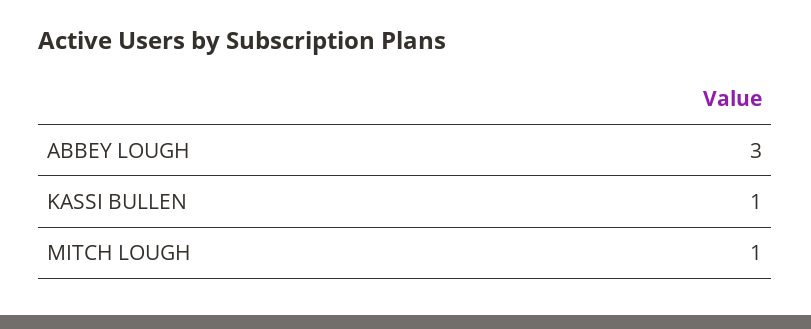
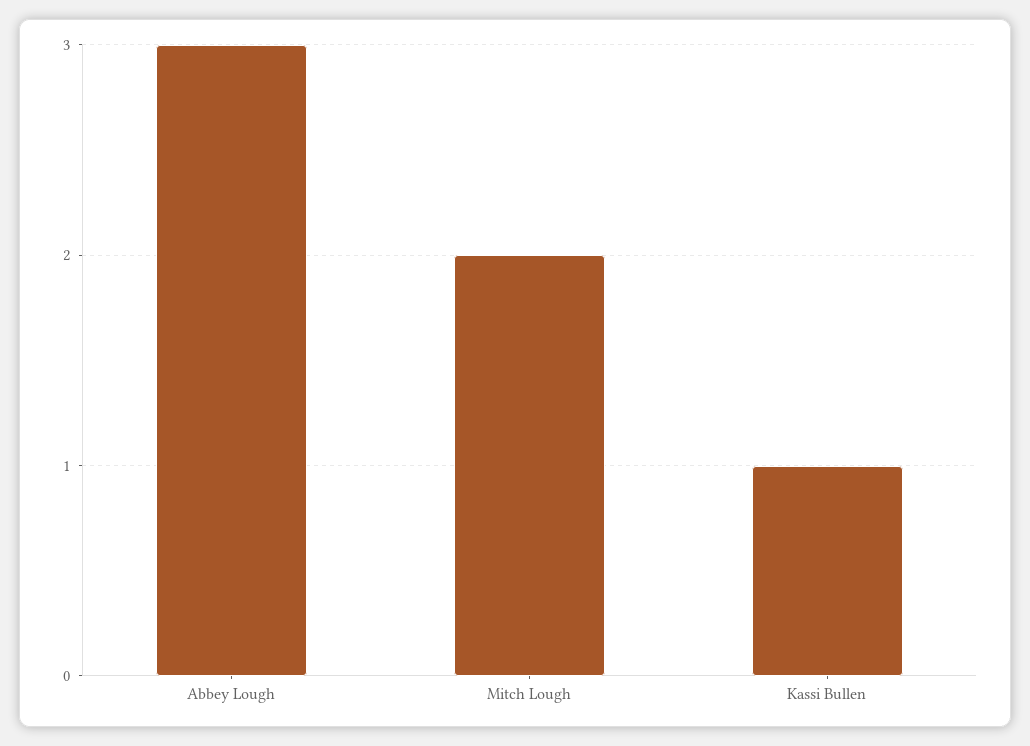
MITCH LOUGH: 1 -> 2

